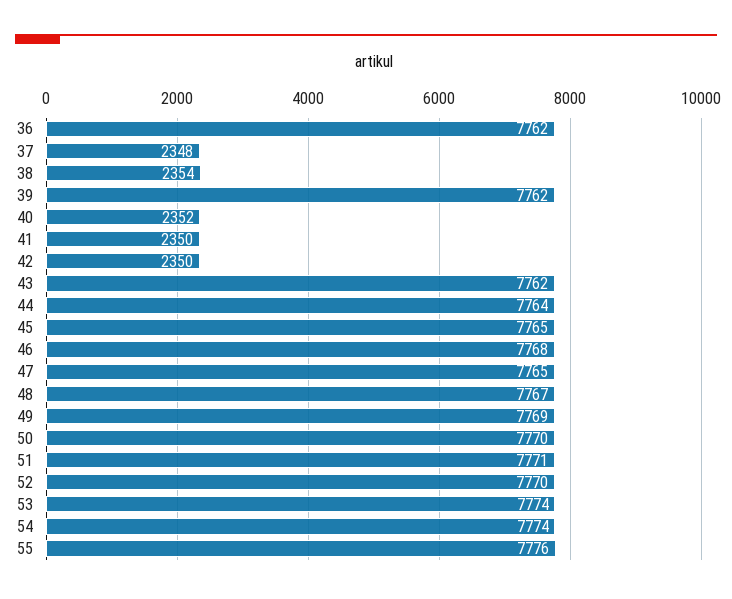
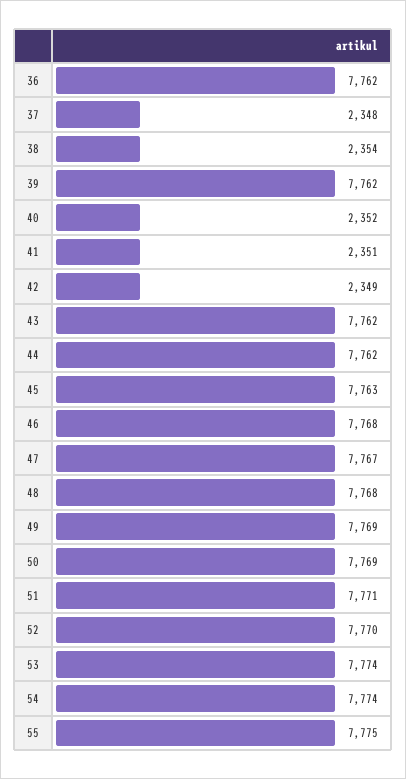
41: 2350 -> 2351
42: 2350 -> 2349
44: 7764 -> 7762
45: 7765 -> 7763
47: 7765 -> 7767
48: 7767 -> 7768
50: 7770 -> 7769
55: 7776 -> 7775

